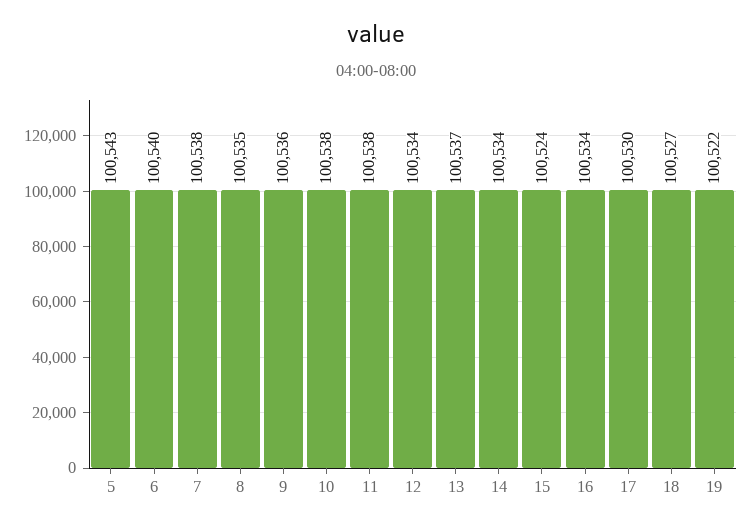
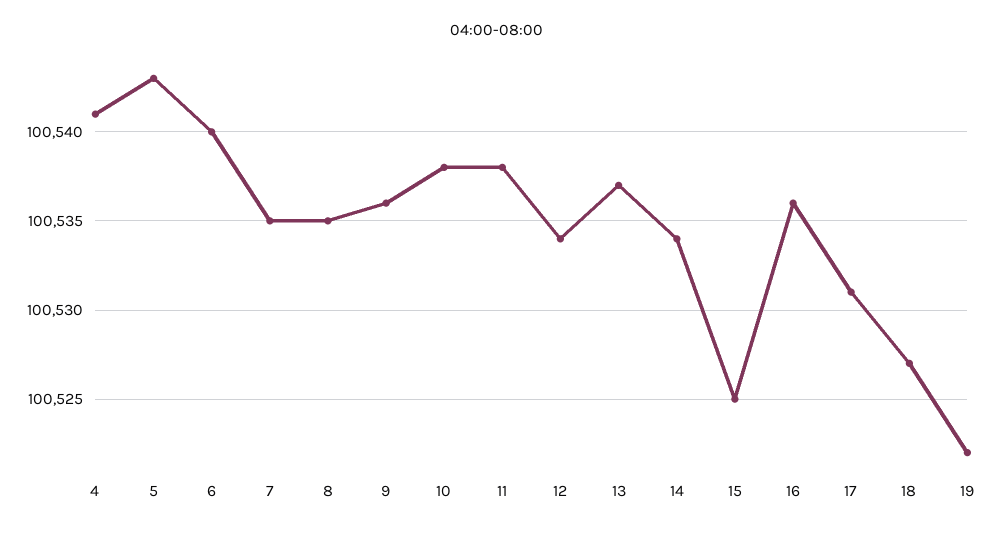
7: 100538 -> 100535
15: 100524 -> 100525
16: 100534 -> 100536
17: 100530 -> 100531
4: none -> 100541

